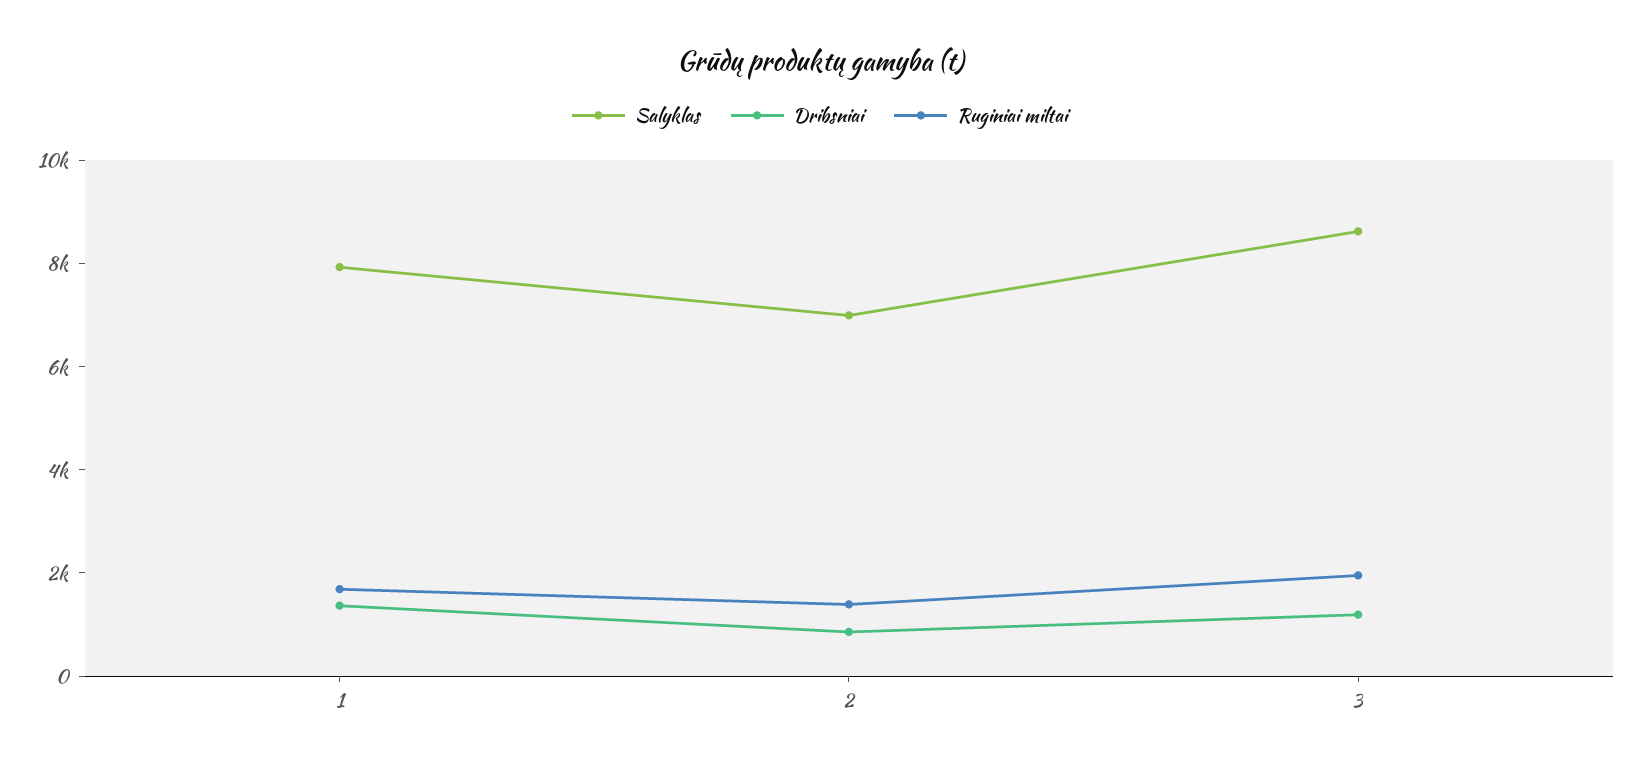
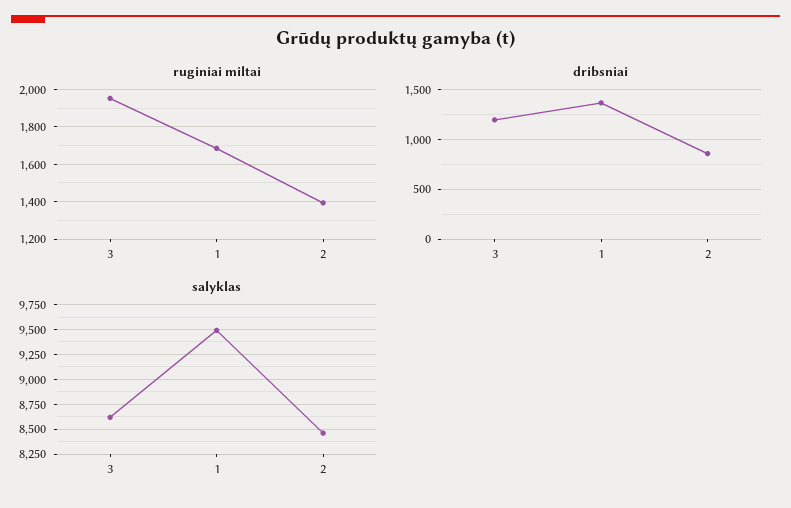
Salyklas, 1: 8000 -> 9500
Salyklas, 2: 7000 -> 8500

